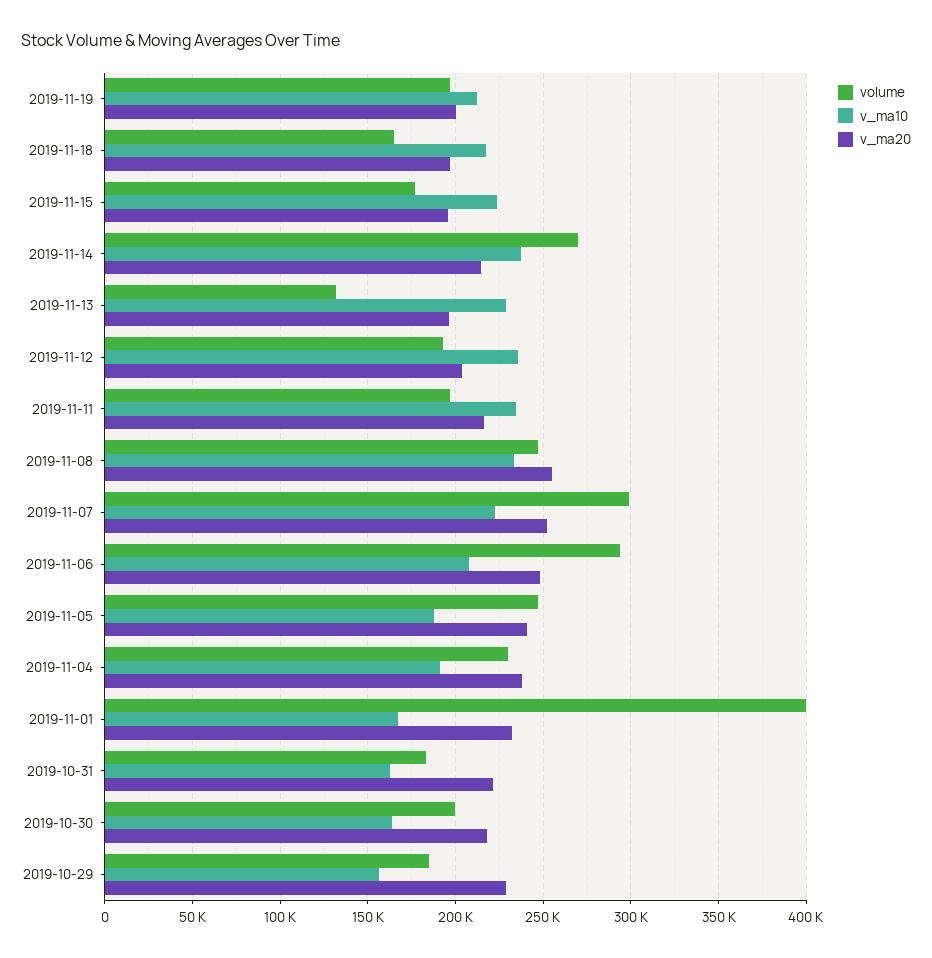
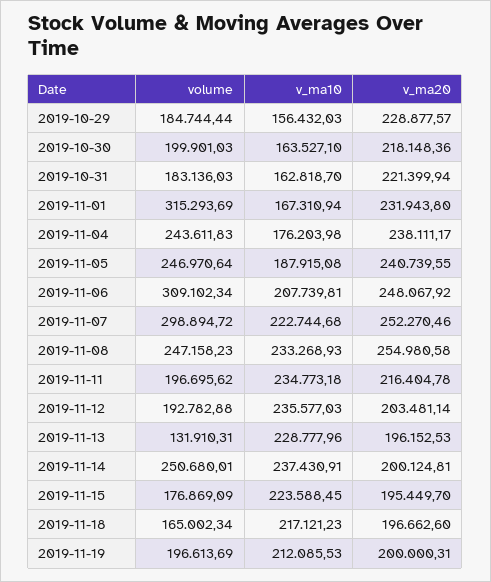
volume, 2019-11-14: 270000 -> 250680.01
v_ma20, 2019-11-14: 215000 -> 200124.81
volume, 2019-11-06: 295000 -> 309102.34
volume, 2019-11-04: 230000 -> 243611.83
v_ma10, 2019-11-04: 190000 -> 176203.98
volume, 2019-11-01: 400000 -> 315293.69

